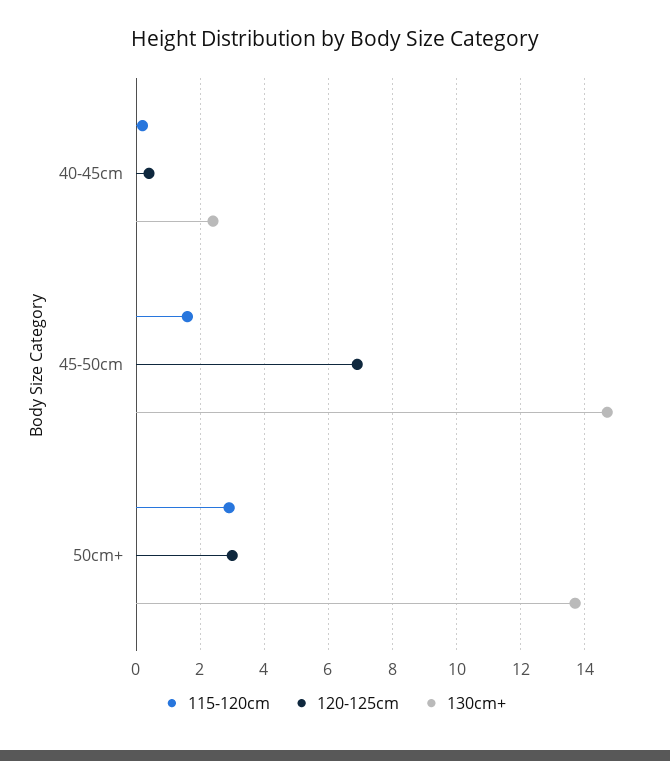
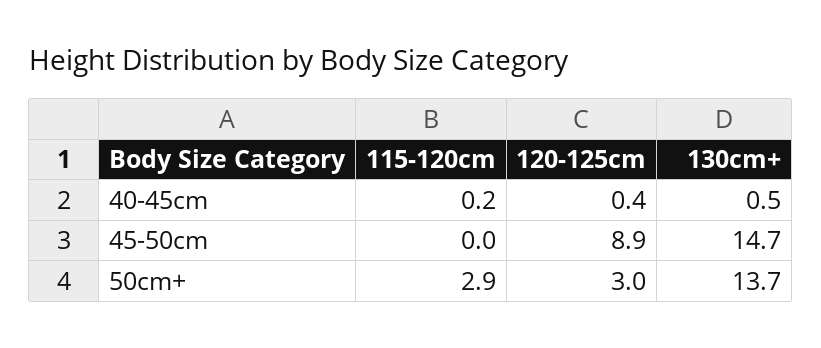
130cm+, 40-45cm: 2.5 -> 0.5
115-120cm, 45-50cm: 1.5 -> 0
120-125cm, 45-50cm: 7 -> 8.9

